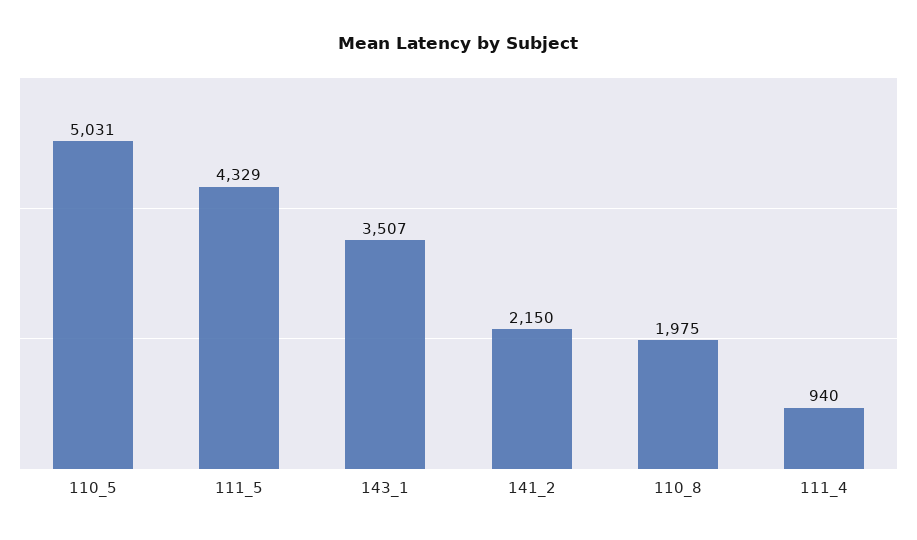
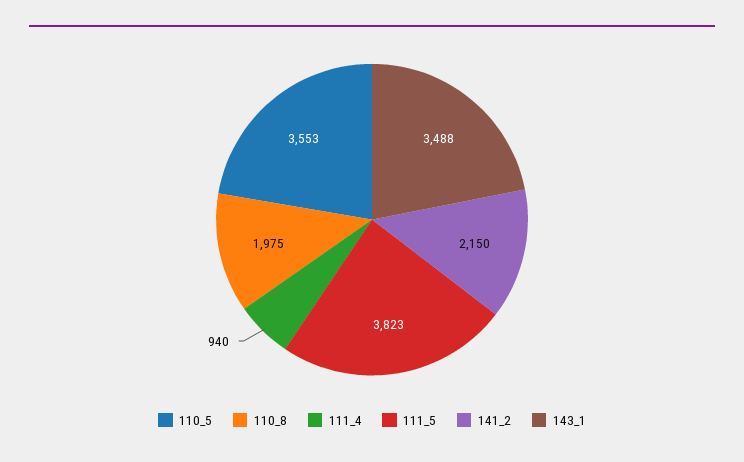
110_5: 5031 -> 3553
111_5: 4329 -> 3823
143_1: 3507 -> 3488

